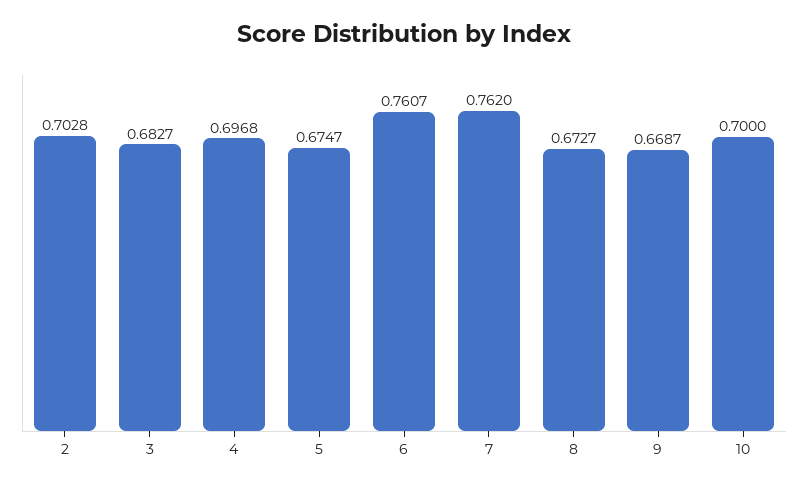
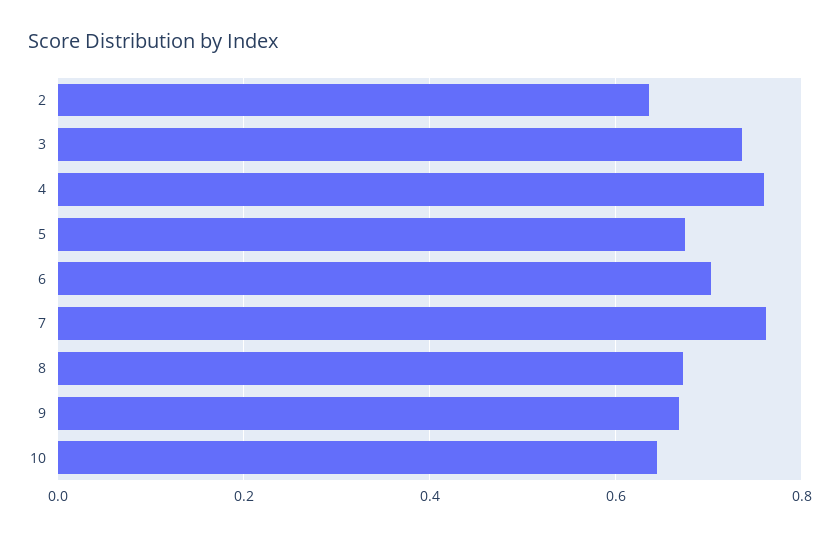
2: 0.7028 -> 0.64
3: 0.6827 -> 0.74
4: 0.6968 -> 0.76
6: 0.7607 -> 0.7
10: 0.7 -> 0.64

